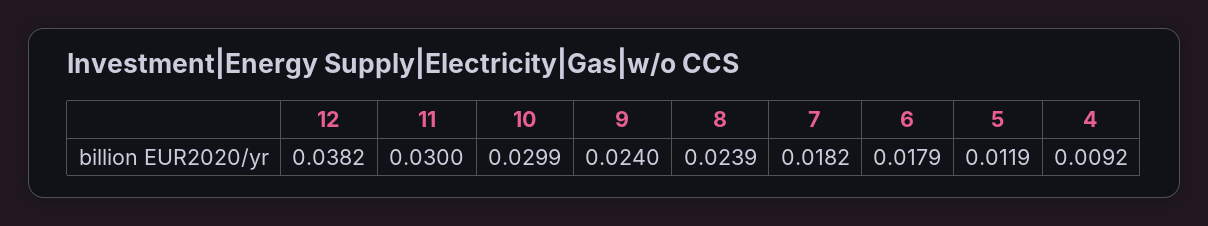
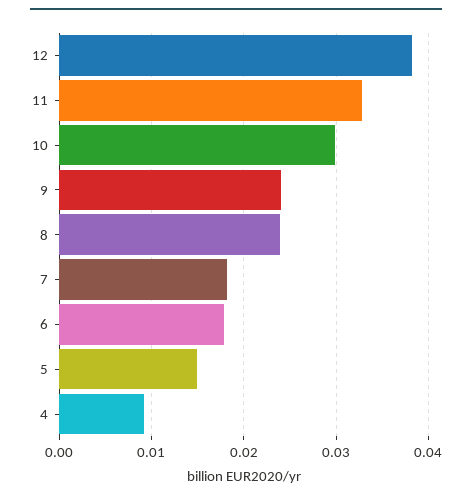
11: 0.03 -> 0.033
5: 0.0119 -> 0.015

